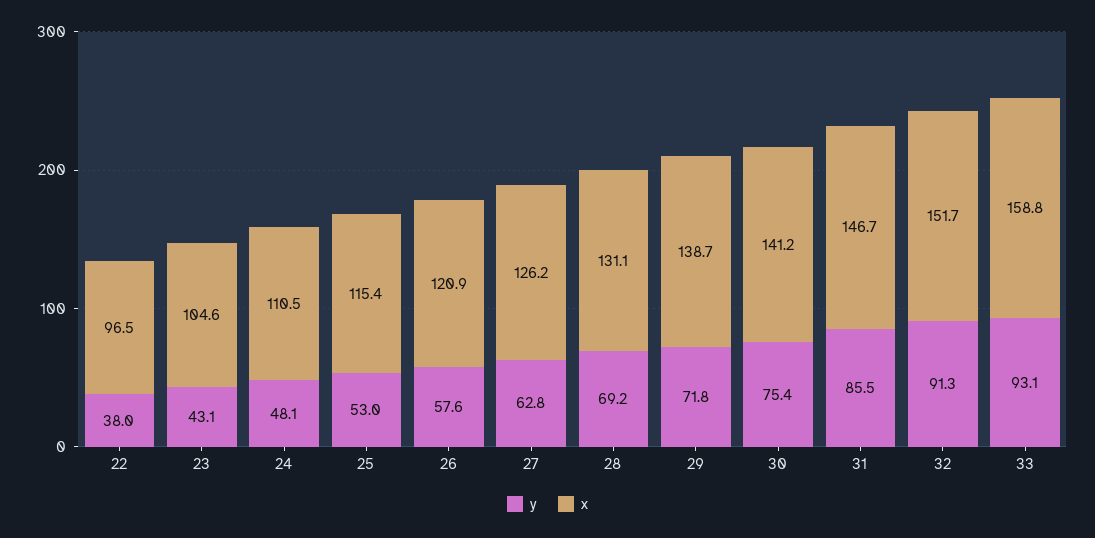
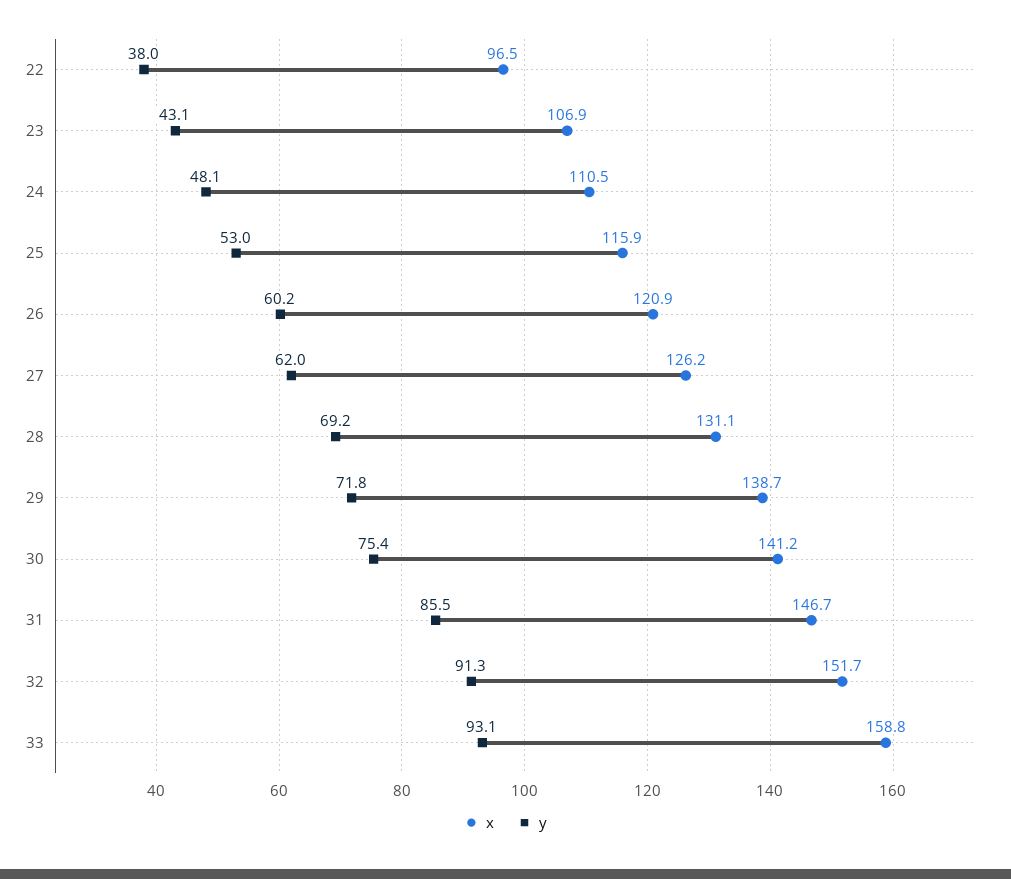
x, 23: 104.6 -> 106.9
x, 25: 115.4 -> 115.9
y, 26: 57.6 -> 60.2
y, 27: 62.8 -> 62

